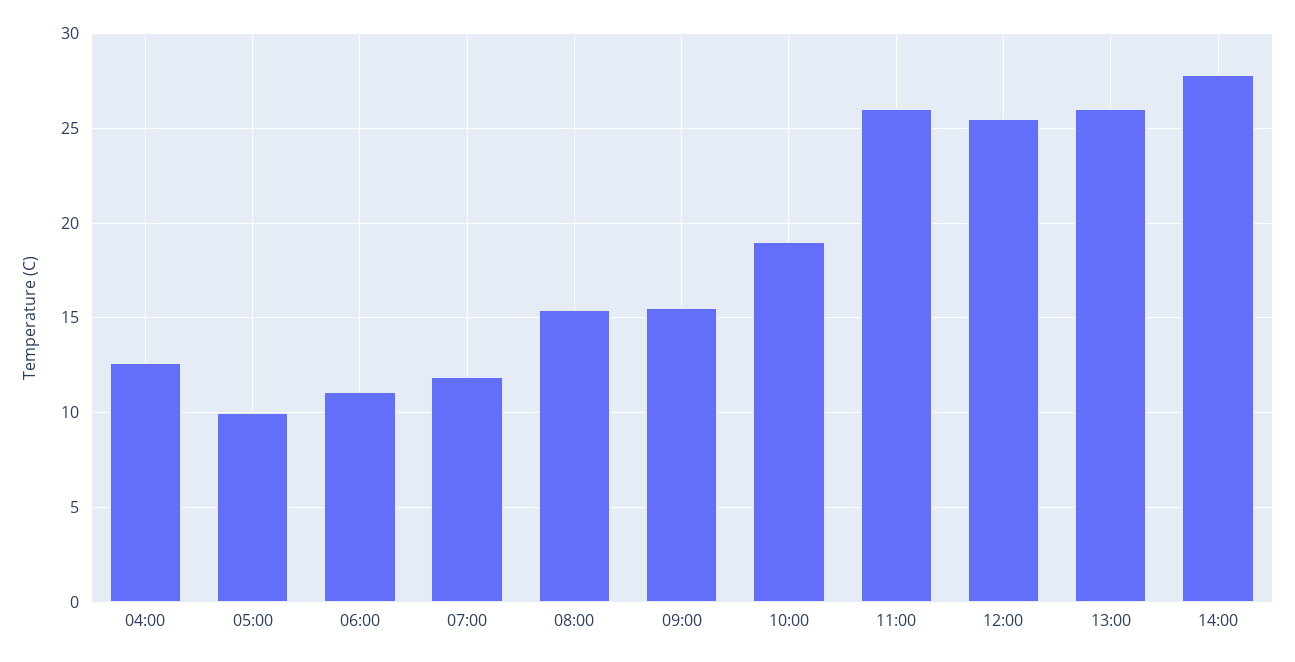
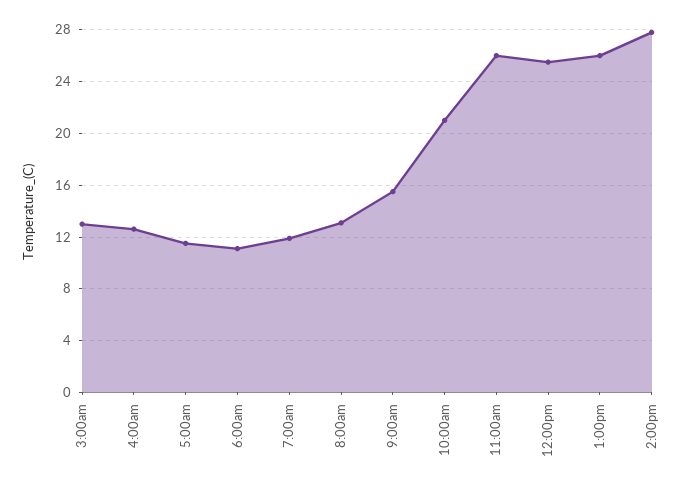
05:00: 10 -> 11.5
08:00: 15.5 -> 13
10:00: 19 -> 21
3:00am: none -> 13

